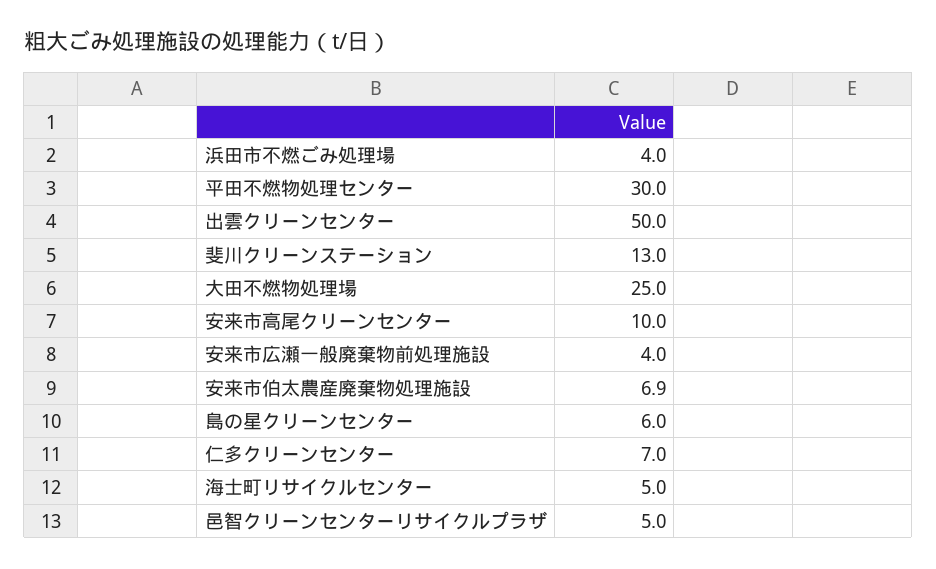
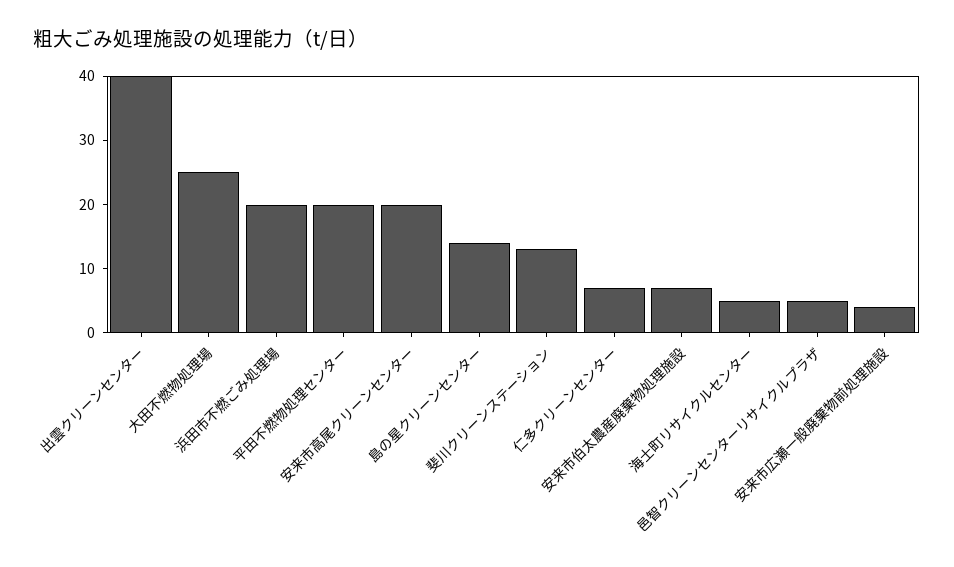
浜田市不燃ごみ処理場: 4 -> 20
平田不燃物処理センター: 30 -> 20
出雲クリーンセンター: 50 -> 40
安来市高尾クリーンセンター: 10 -> 20
島の星クリーンセンター: 6 -> 14

